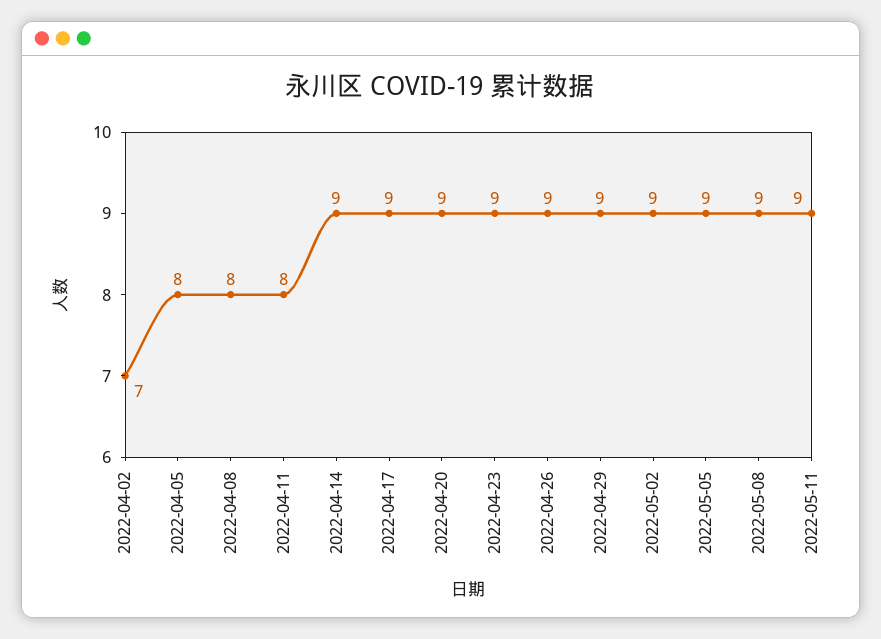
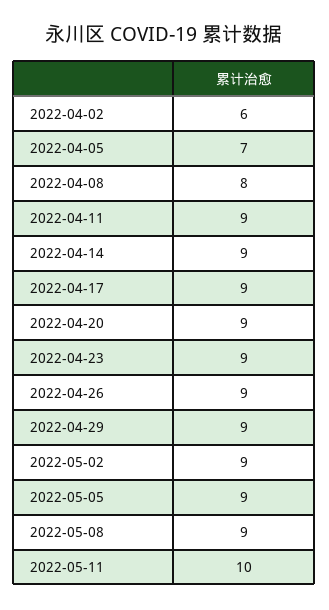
2022-04-02: 7 -> 6
2022-04-05: 8 -> 7
2022-04-11: 8 -> 9
2022-05-11: 9 -> 10

